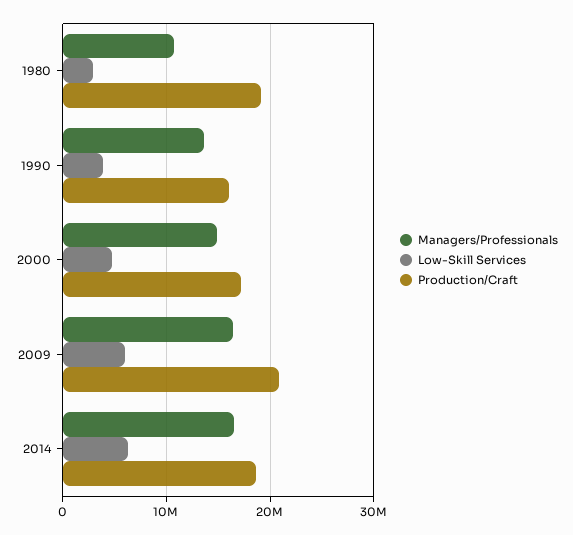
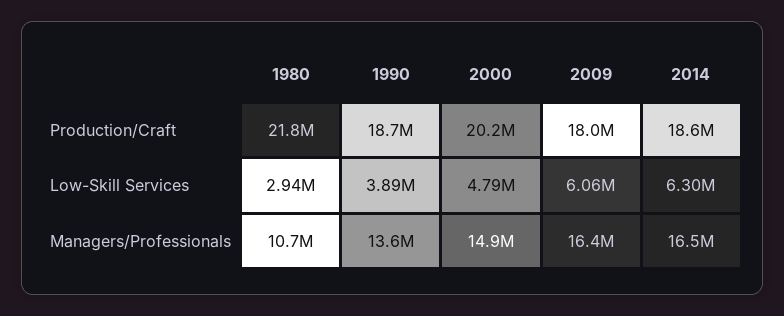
Production/Craft, 1980: 19000000 -> 21800000
Production/Craft, 1990: 16000000 -> 18700000
Production/Craft, 2000: 17000000 -> 20200000
Production/Craft, 2009: 21000000 -> 18000000

